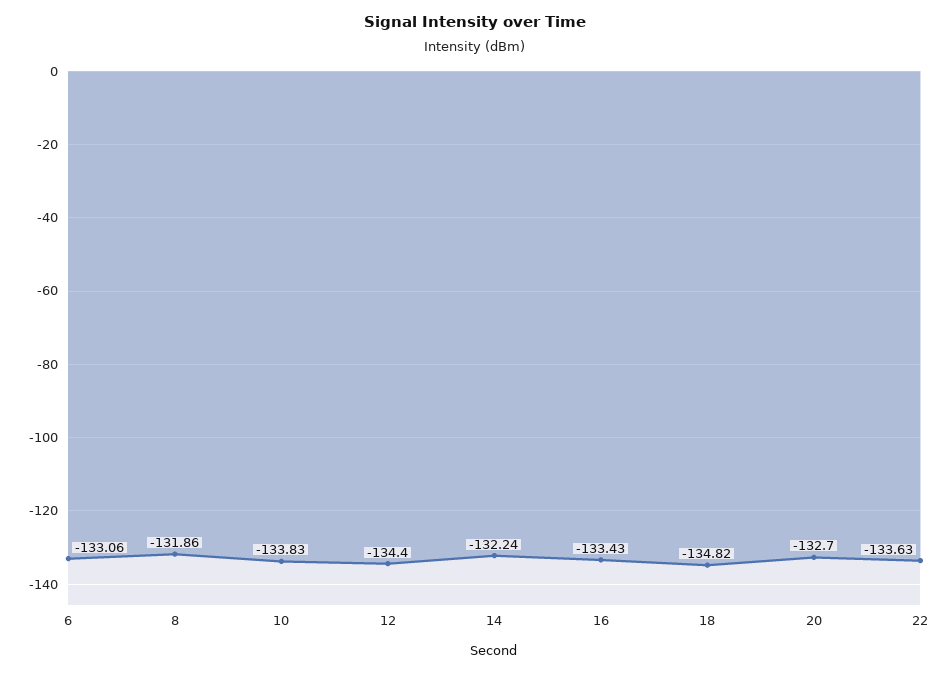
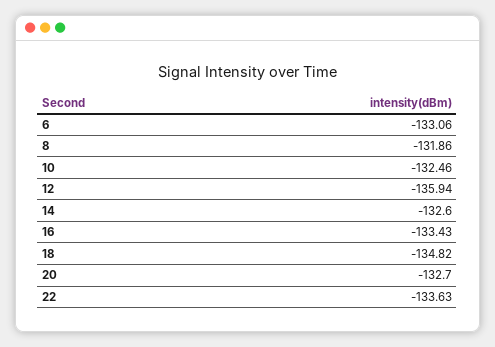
10: -133.83 -> -132.46
12: -134.4 -> -135.94
14: -132.24 -> -132.6

